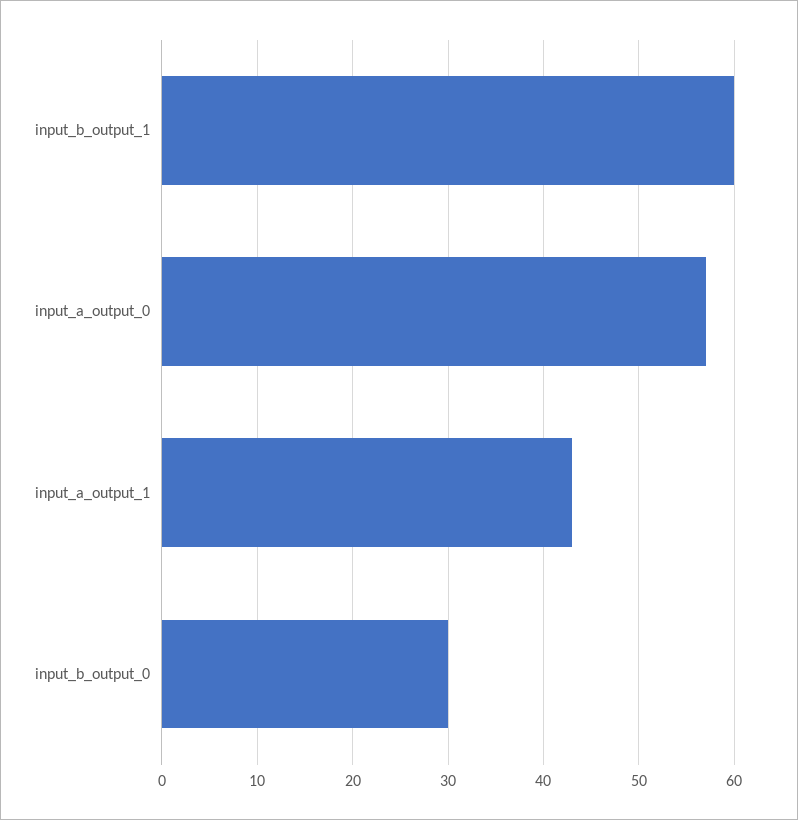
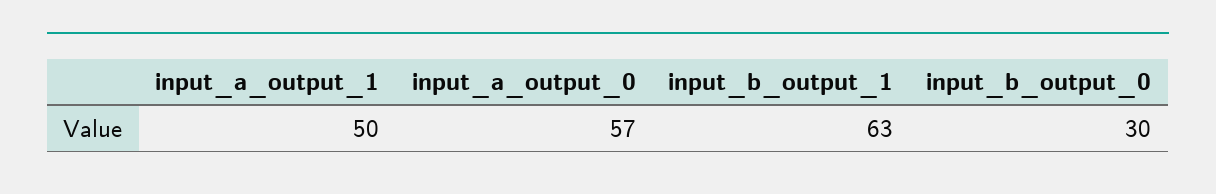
input_b_output_1: 60 -> 63
input_a_output_1: 43 -> 50

